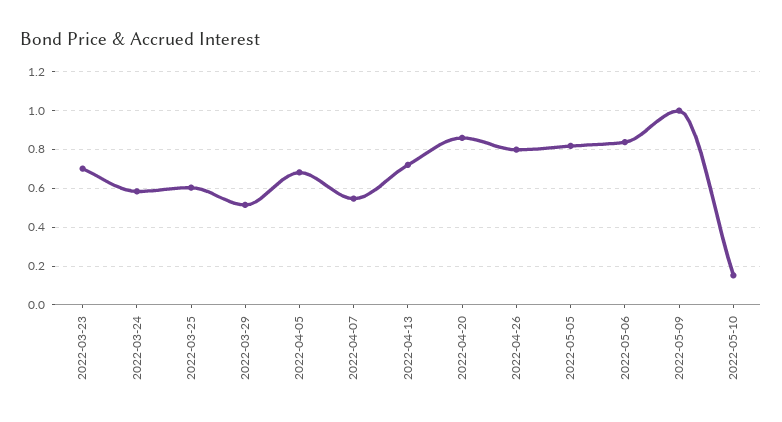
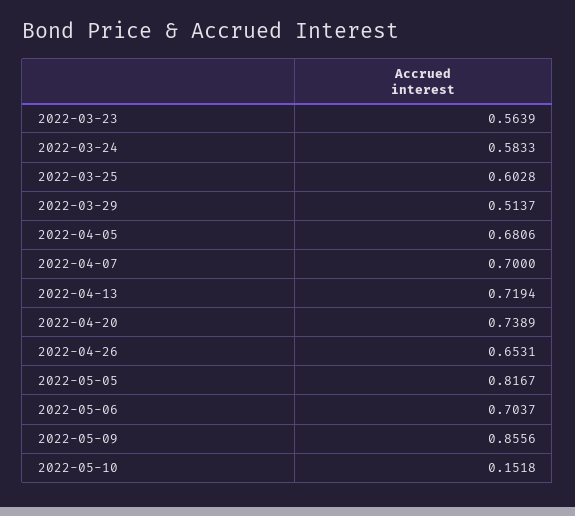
2022-03-23: 0.7 -> 0.5639
2022-04-07: 0.55 -> 0.7
2022-04-20: 0.85 -> 0.7389
2022-04-26: 0.8 -> 0.6531
2022-05-06: 0.85 -> 0.7037
2022-05-09: 1 -> 0.8556

